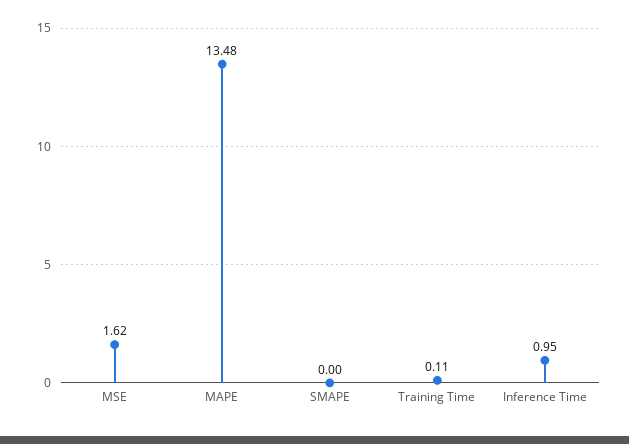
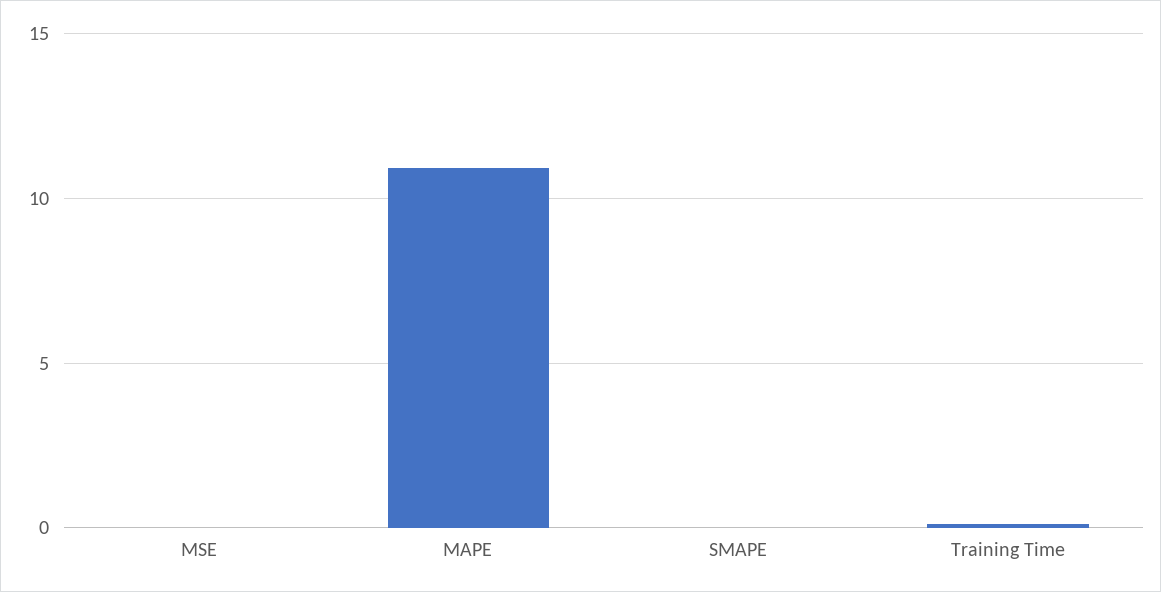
MSE: 1.62 -> 0
MAPE: 13.48 -> 11
Inference Time: 0.95 -> none

